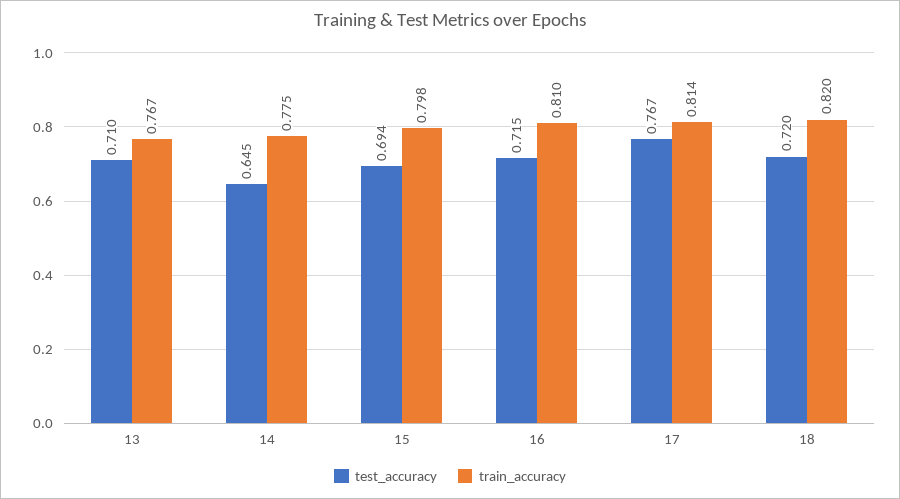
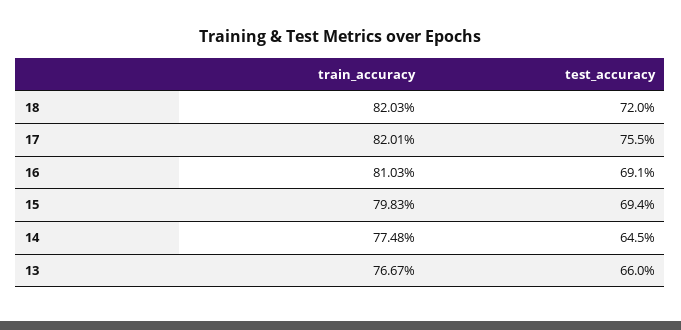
test_accuracy, 13: 0.71 -> 0.66
test_accuracy, 16: 0.715 -> 0.691
test_accuracy, 17: 0.767 -> 0.755
train_accuracy, 17: 0.814 -> 0.8201

